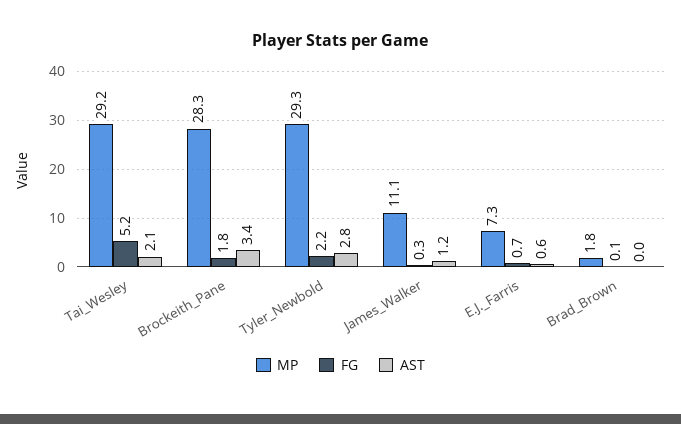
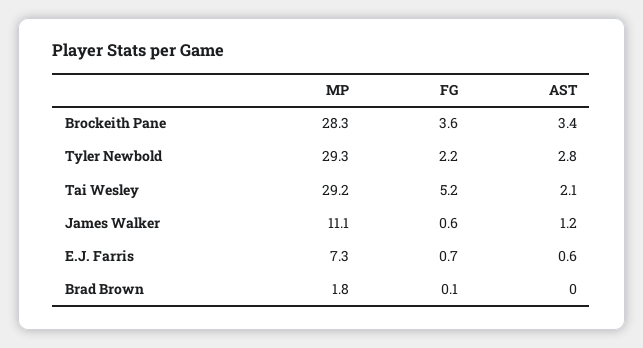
FG, Brockeith_Pane: 1.8 -> 3.6
FG, James_Walker: 0.3 -> 0.6

